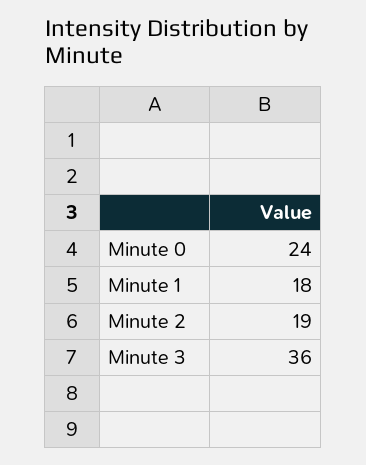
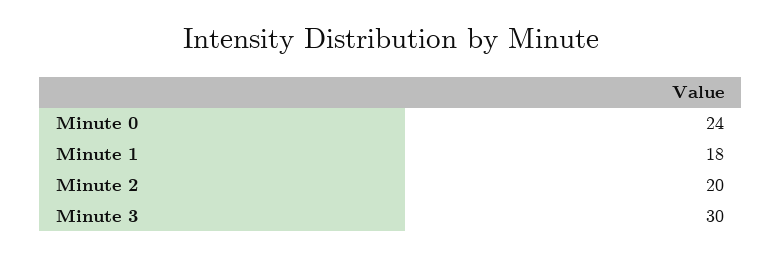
Minute 2: 19 -> 20
Minute 3: 36 -> 30

